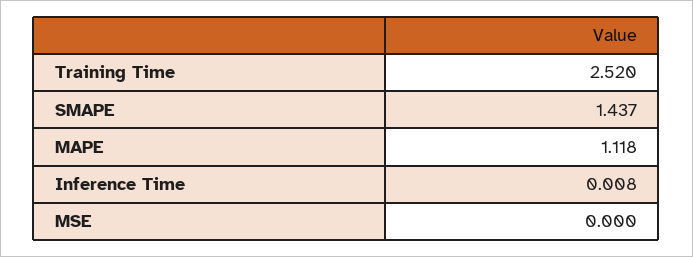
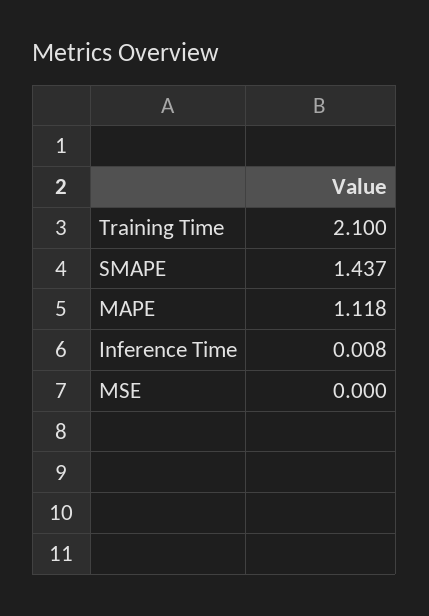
Training Time: 2.52 -> 2.1

